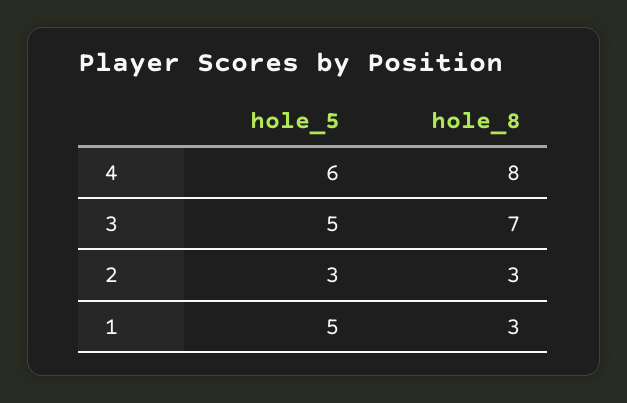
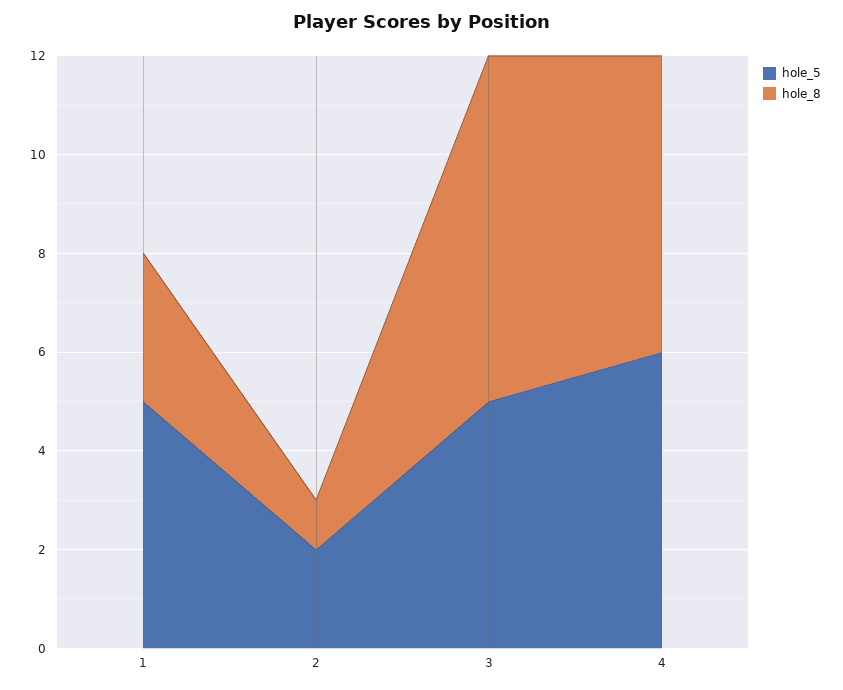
hole_8, 4: 8 -> 6
hole_5, 2: 3 -> 2
hole_8, 2: 3 -> 1

